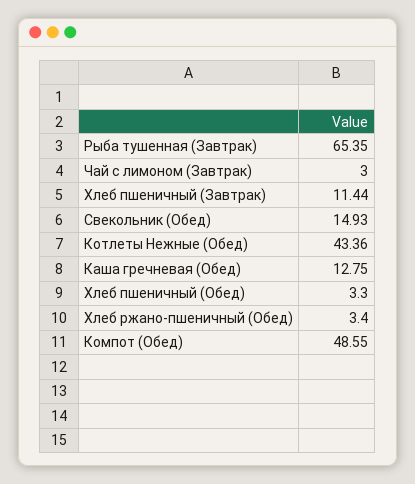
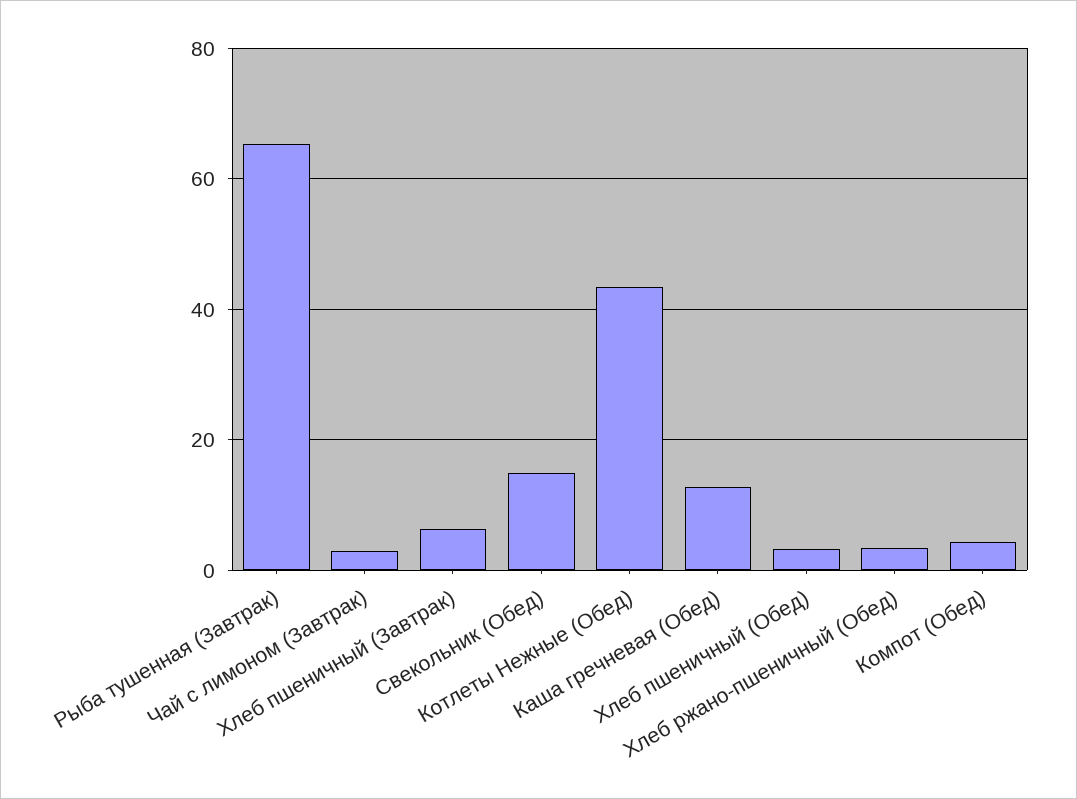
Хлеб пшеничный (Завтрак): 11.44 -> 6
Компот (Обед): 48.55 -> 4

